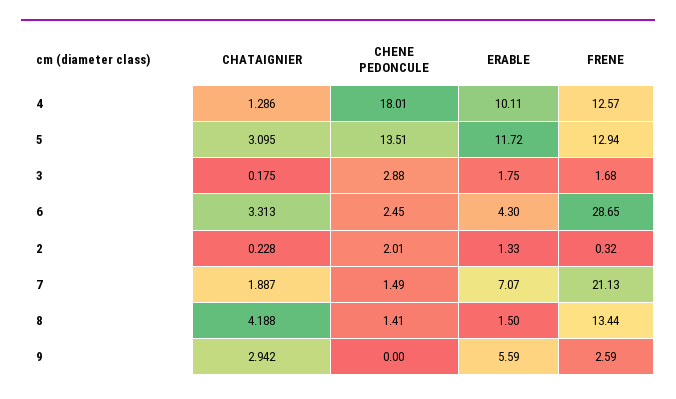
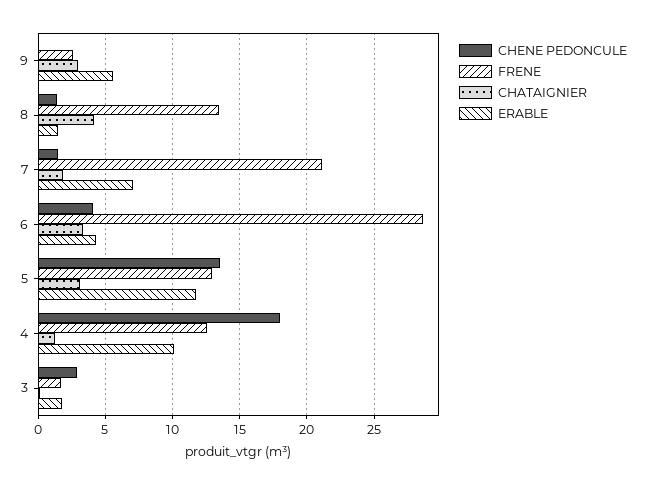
CHENE PEDONCULE, 6: 2.45 -> 4
CHATAIGNIER, 2: 0.228 -> none
CHENE PEDONCULE, 2: 2.01 -> none
ERABLE, 2: 1.33 -> none
FRENE, 2: 0.32 -> none

